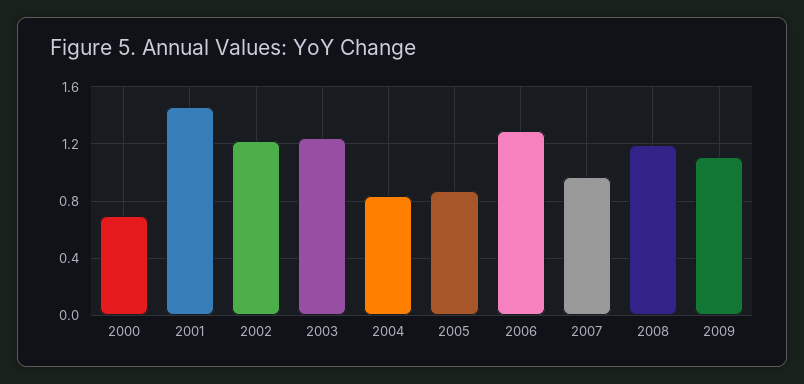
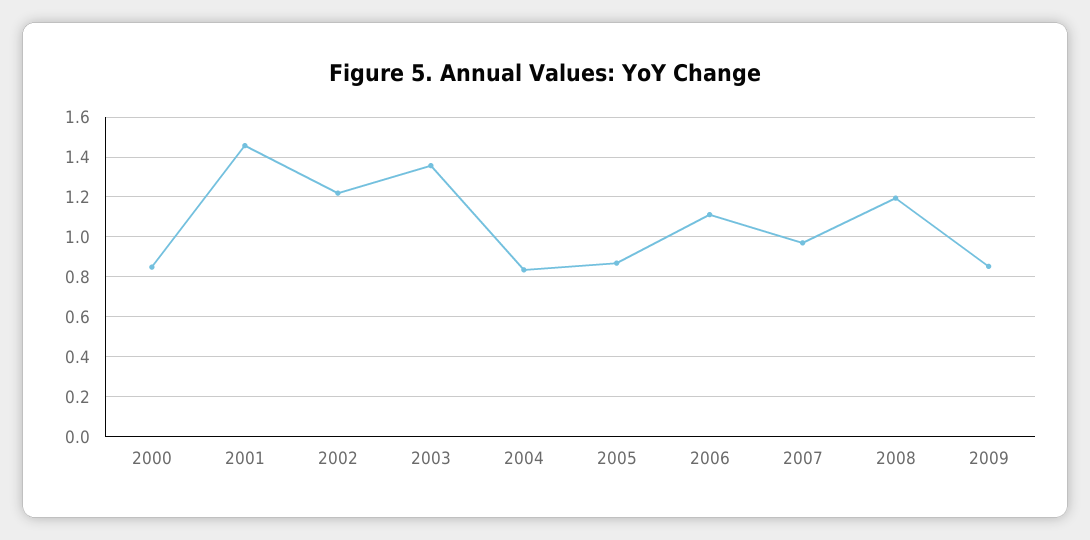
2000: 0.7 -> 0.85
2003: 1.25 -> 1.35
2006: 1.3 -> 1.1
2009: 1.1 -> 0.85

